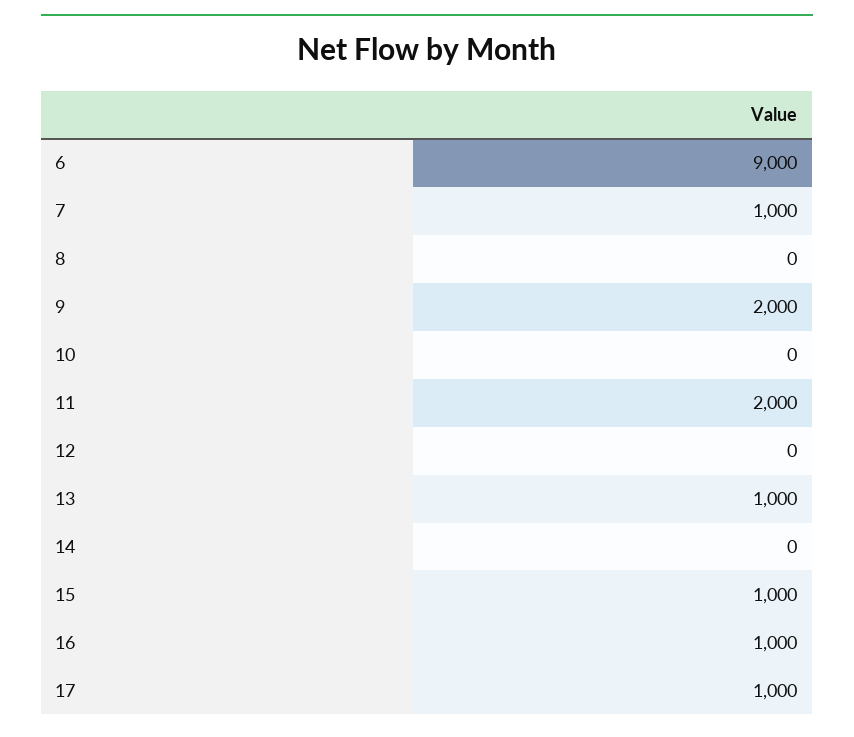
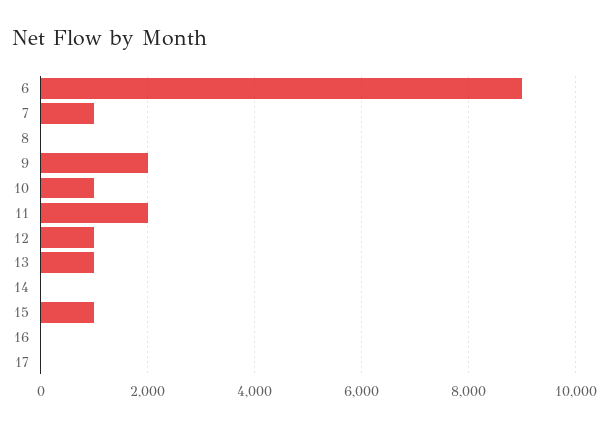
10: 0 -> 1000
12: 0 -> 1000
16: 1000 -> 0
17: 1000 -> 0

